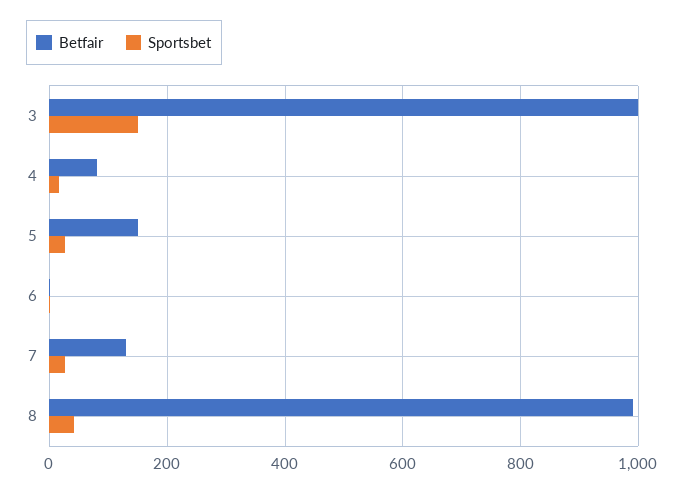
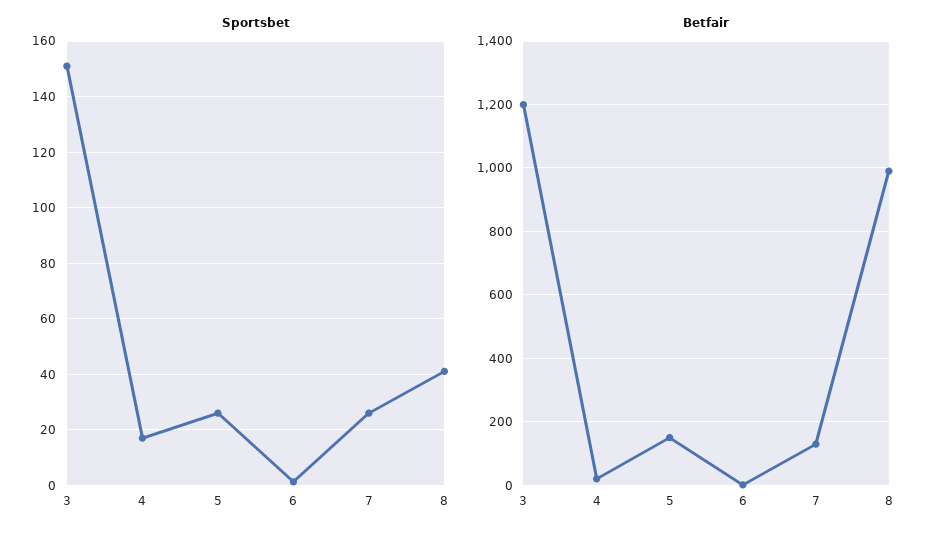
Betfair, 3: 1000 -> 1200
Betfair, 4: 80 -> 20

